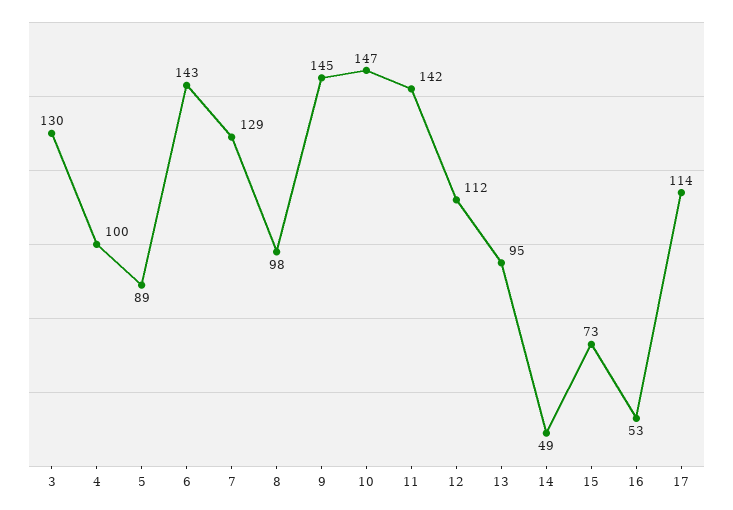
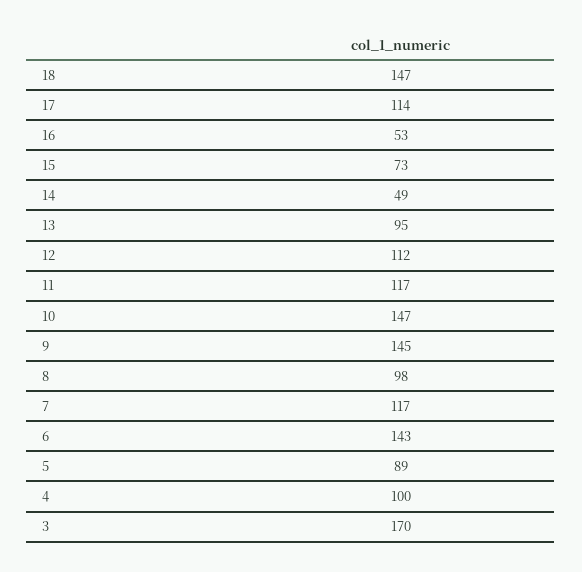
3: 130 -> 170
7: 129 -> 117
11: 142 -> 117
18: none -> 147

